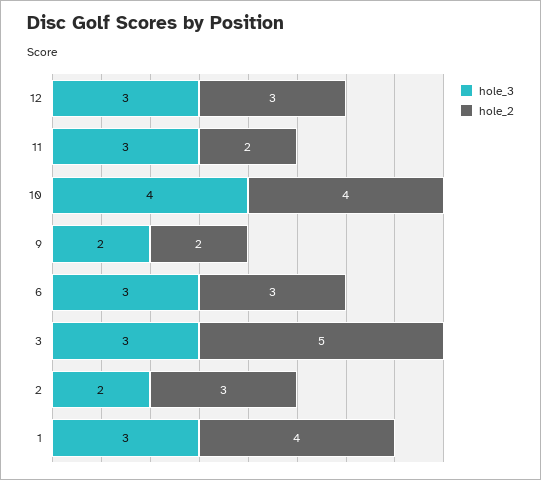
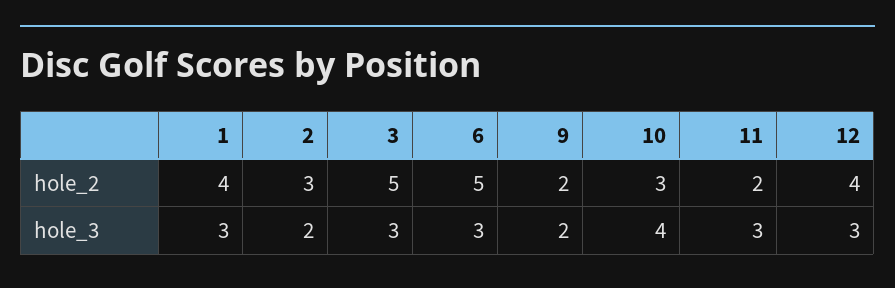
hole_2, 12: 3 -> 4
hole_2, 10: 4 -> 3
hole_2, 6: 3 -> 5

